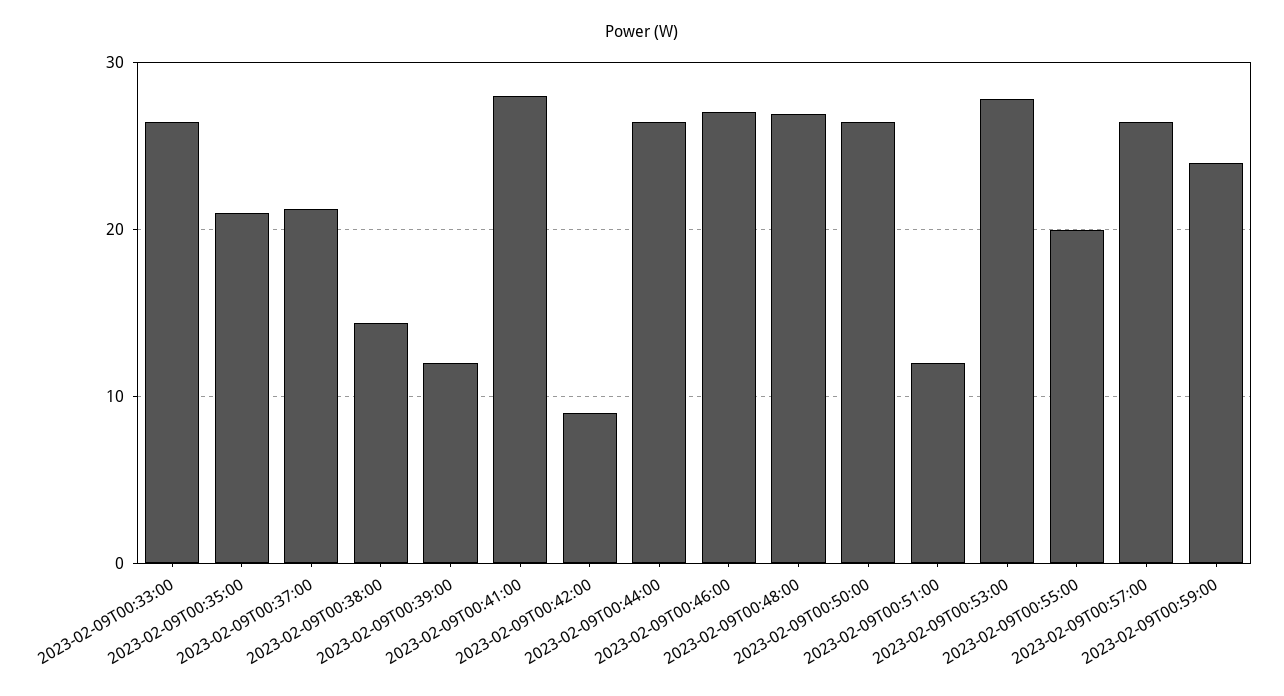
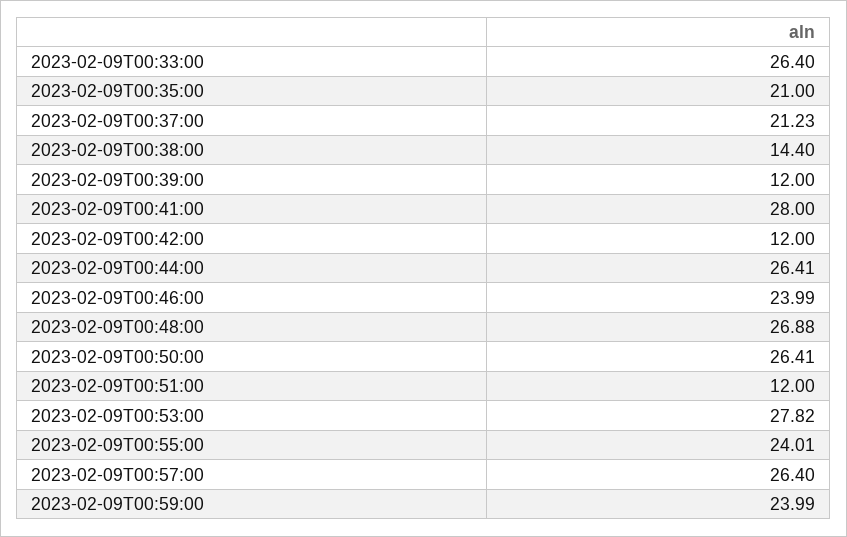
2023-02-09T00:42:00: 9 -> 12
2023-02-09T00:46:00: 27 -> 23.99
2023-02-09T00:55:00: 20 -> 24.01

